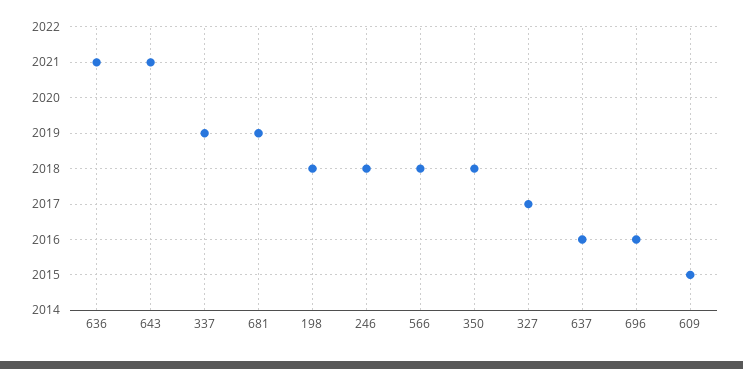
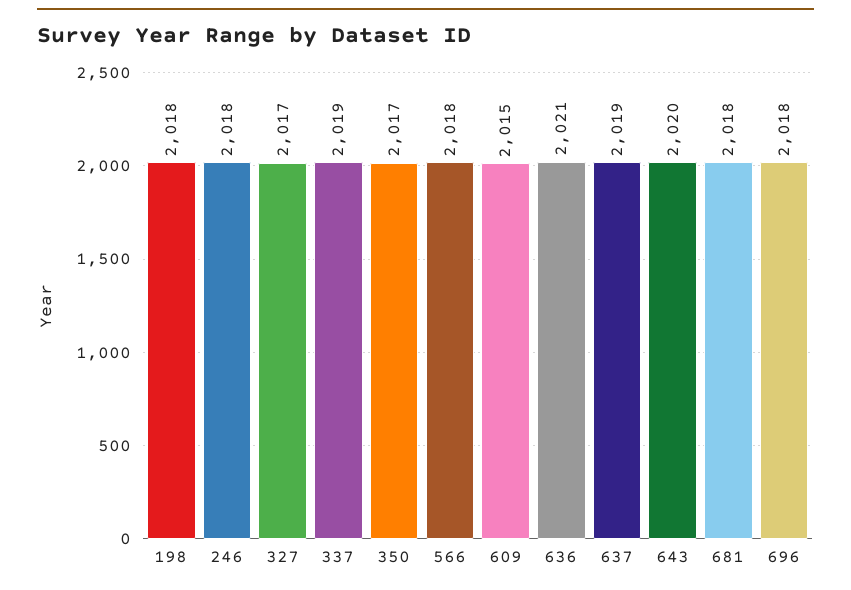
643: 2021 -> 2020
681: 2019 -> 2018
350: 2018 -> 2017
637: 2016 -> 2019
696: 2016 -> 2018

